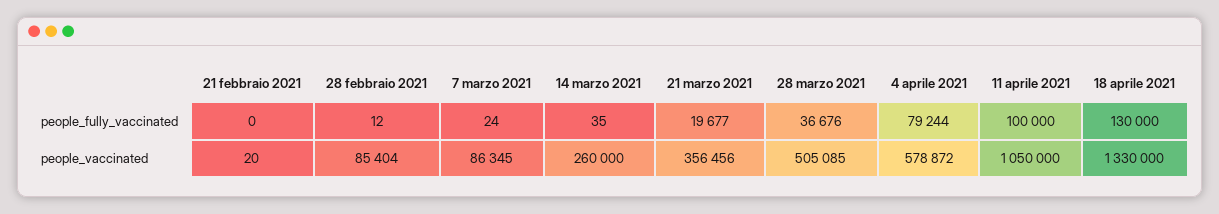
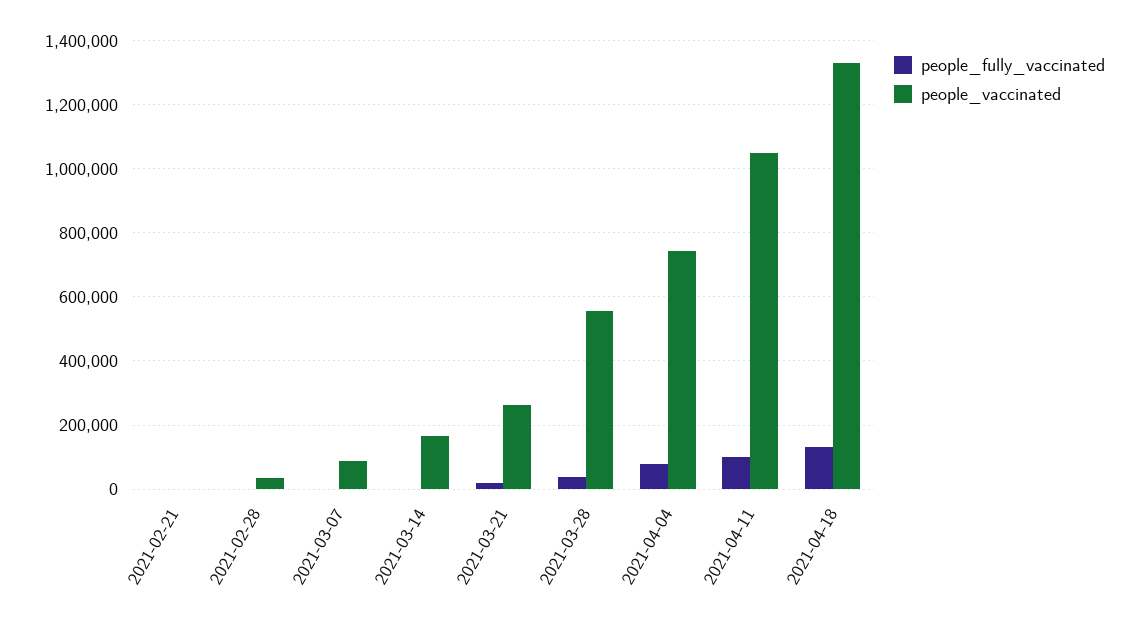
people_vaccinated, 28 febbraio 2021: 85404 -> 40000
people_vaccinated, 14 marzo 2021: 260000 -> 160000
people_vaccinated, 21 marzo 2021: 356456 -> 260000
people_vaccinated, 28 marzo 2021: 505085 -> 560000
people_vaccinated, 4 aprile 2021: 578872 -> 740000

